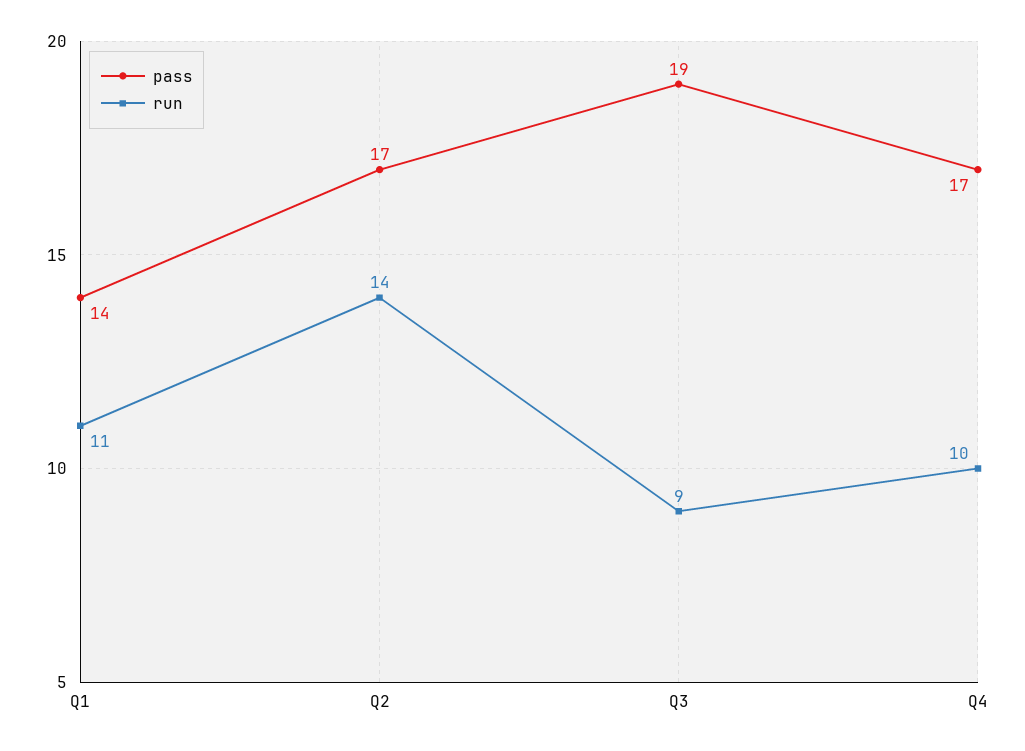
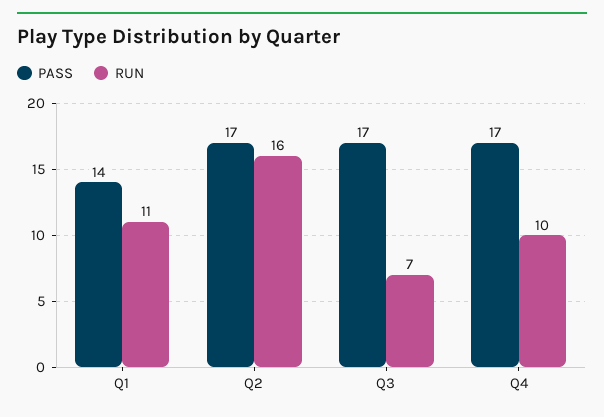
run, Q2: 14 -> 16
pass, Q3: 19 -> 17
run, Q3: 9 -> 7

